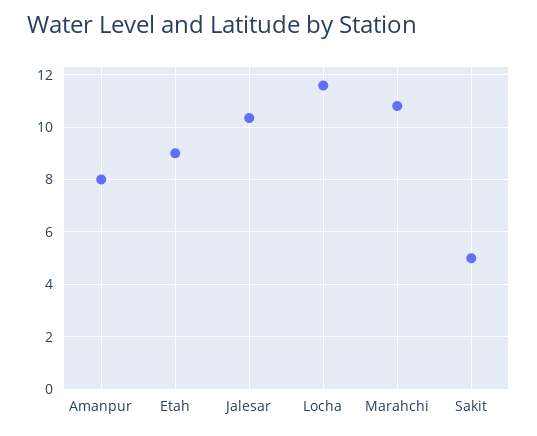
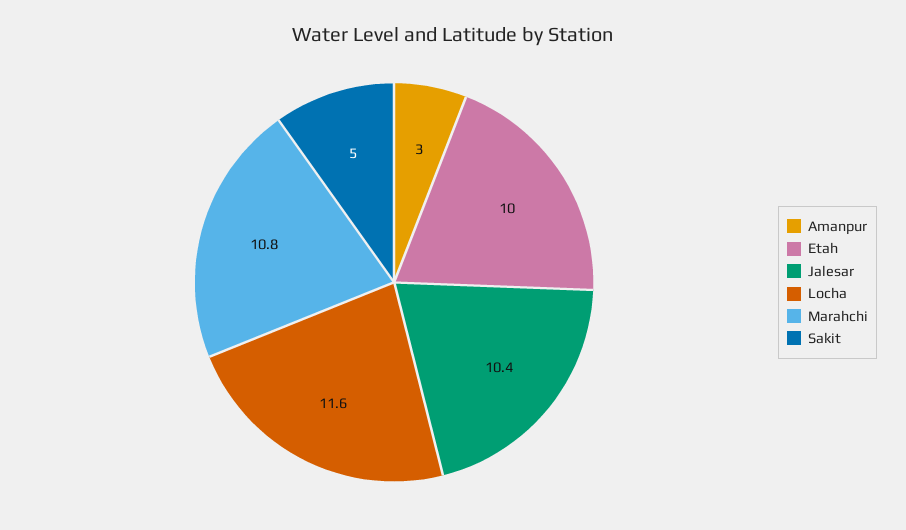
Amanpur: 8 -> 3
Etah: 9 -> 10

